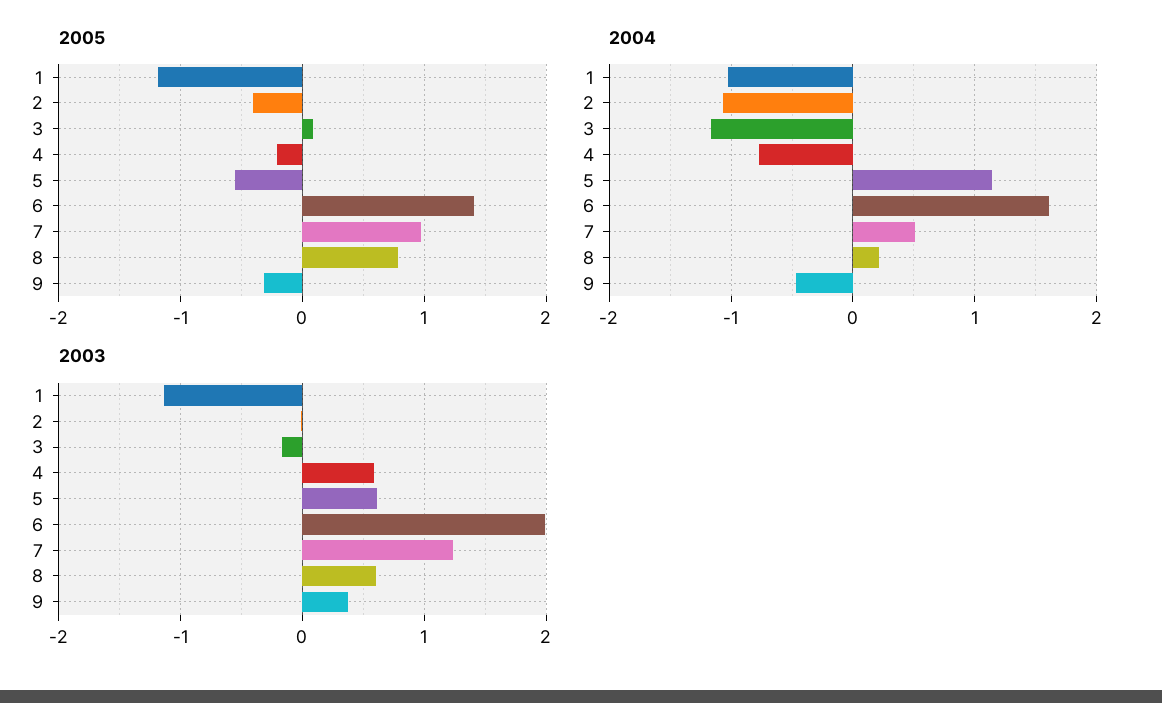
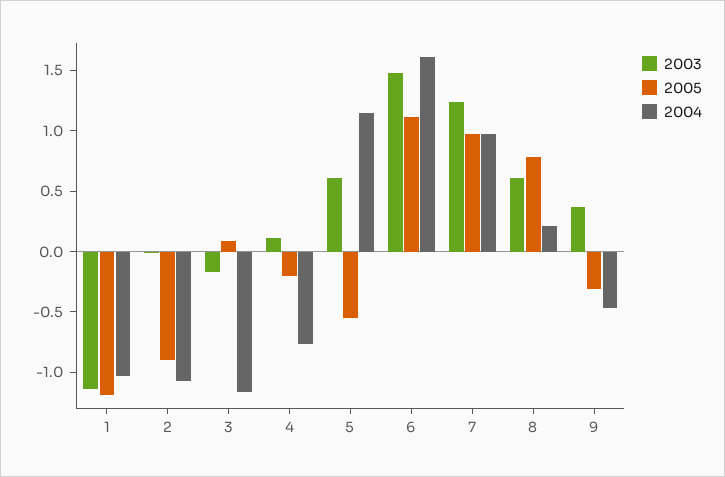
2005, 2: -0.4 -> -0.9
2005, 6: 1.4 -> 1.1
2004, 7: 0.5 -> 1
2003, 4: 0.6 -> 0.1
2003, 6: 2 -> 1.5

